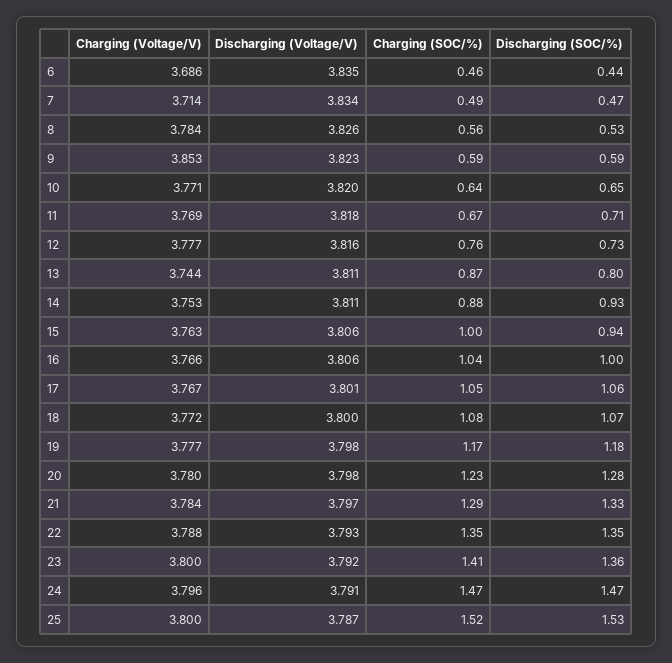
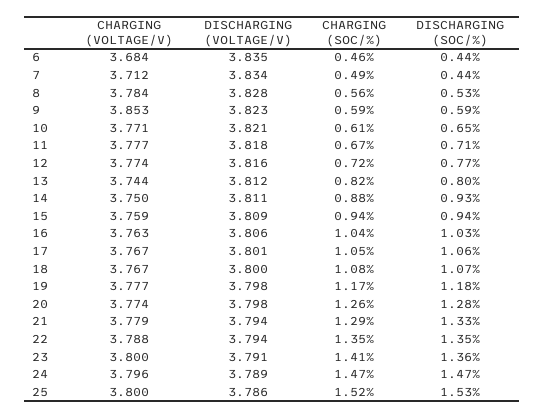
Charging (Voltage/V), 6: 3.686 -> 3.684
Charging (Voltage/V), 7: 3.714 -> 3.712
Discharging (SOC/%), 7: 0.47 -> 0.44
Discharging (Voltage/V), 8: 3.826 -> 3.828
Discharging (Voltage/V), 10: 3.82 -> 3.821
Charging (SOC/%), 10: 0.64 -> 0.61
Charging (Voltage/V), 11: 3.769 -> 3.777
Charging (Voltage/V), 12: 3.777 -> 3.774
Charging (SOC/%), 12: 0.76 -> 0.72
Discharging (SOC/%), 12: 0.73 -> 0.77
Discharging (Voltage/V), 13: 3.811 -> 3.812
Charging (SOC/%), 13: 0.87 -> 0.82
Charging (Voltage/V), 14: 3.753 -> 3.75
Charging (Voltage/V), 15: 3.763 -> 3.759
Discharging (Voltage/V), 15: 3.806 -> 3.809
Charging (SOC/%), 15: 1 -> 0.94
Charging (Voltage/V), 16: 3.766 -> 3.763
Discharging (SOC/%), 16: 1 -> 1.03
Charging (Voltage/V), 18: 3.772 -> 3.767
Charging (Voltage/V), 20: 3.78 -> 3.774
Charging (SOC/%), 20: 1.23 -> 1.26
Charging (Voltage/V), 21: 3.784 -> 3.779
Discharging (Voltage/V), 21: 3.797 -> 3.794
Discharging (Voltage/V), 22: 3.793 -> 3.794
Discharging (Voltage/V), 23: 3.792 -> 3.791
Discharging (Voltage/V), 24: 3.791 -> 3.789
Discharging (Voltage/V), 25: 3.787 -> 3.786

